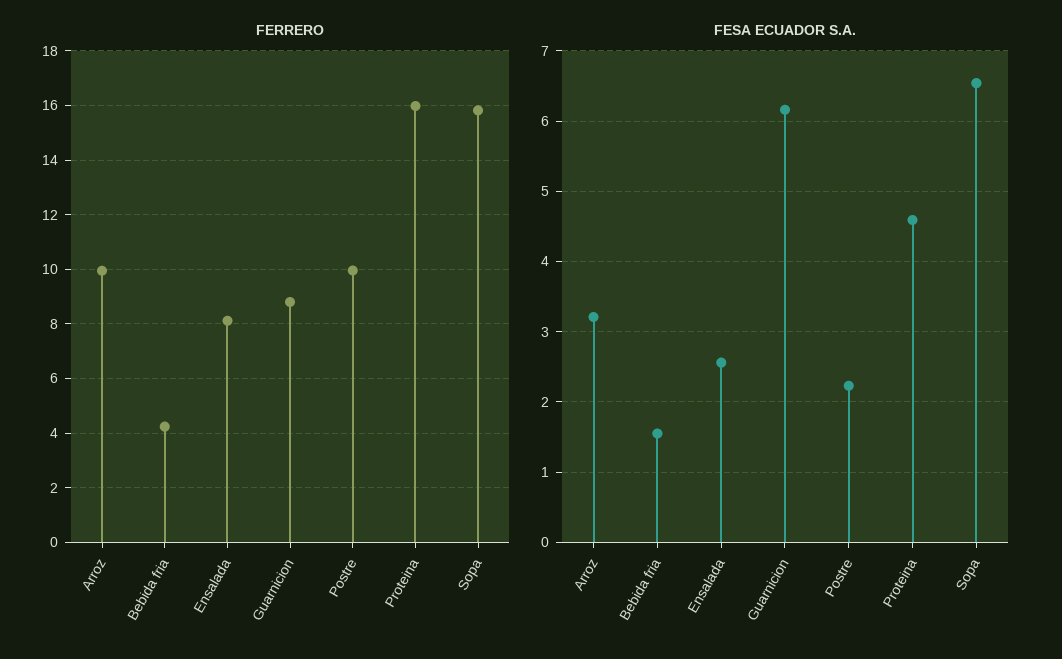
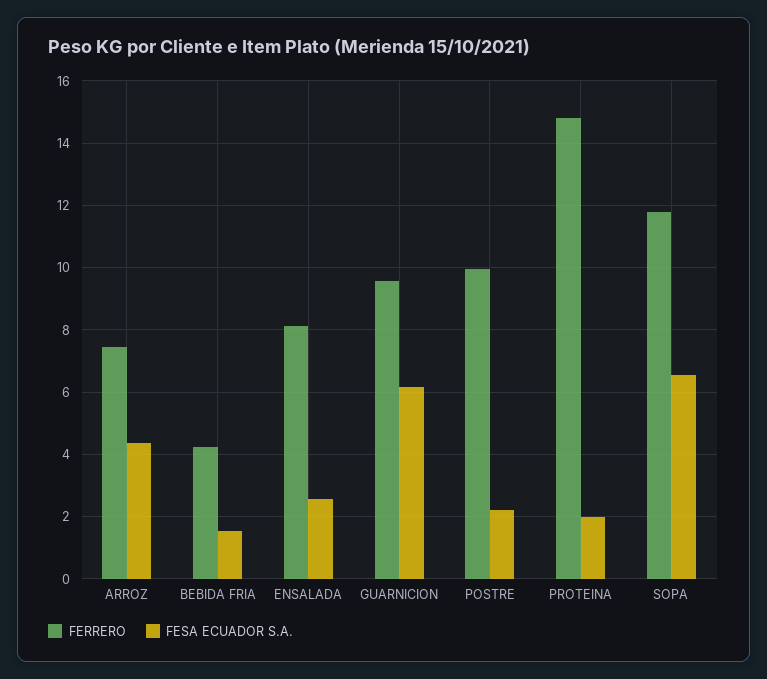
FERRERO, Arroz: 10 -> 7.4
FERRERO, Guarnicion: 8.75 -> 9.6
FERRERO, Proteina: 16 -> 14.8
FERRERO, Sopa: 15.75 -> 11.8
FESA ECUADOR S.A., Arroz: 3.2 -> 4.4
FESA ECUADOR S.A., Proteina: 4.6 -> 2

